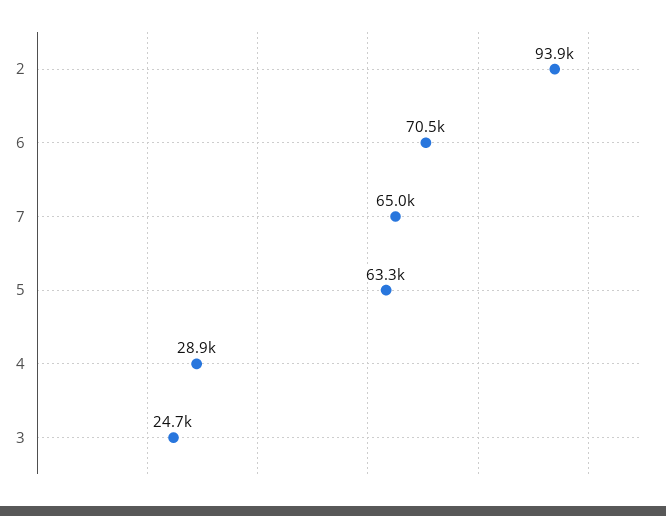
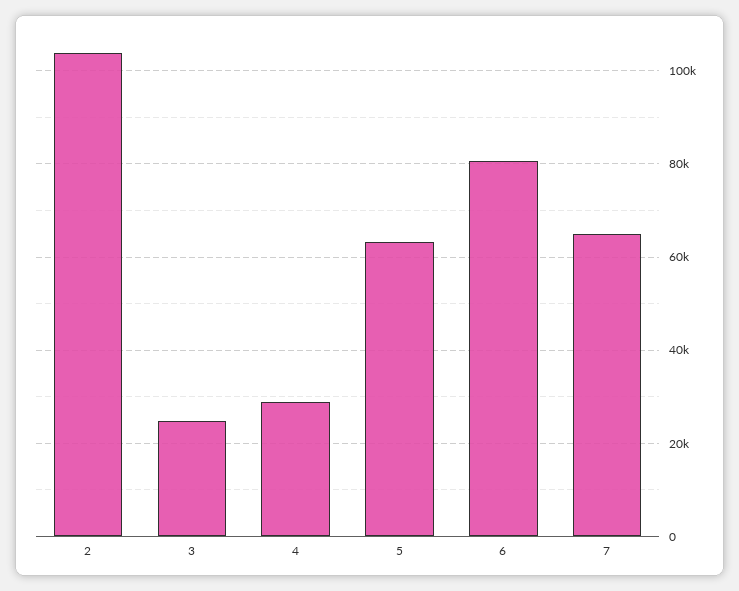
2: 93900 -> 104000
6: 70500 -> 80000

